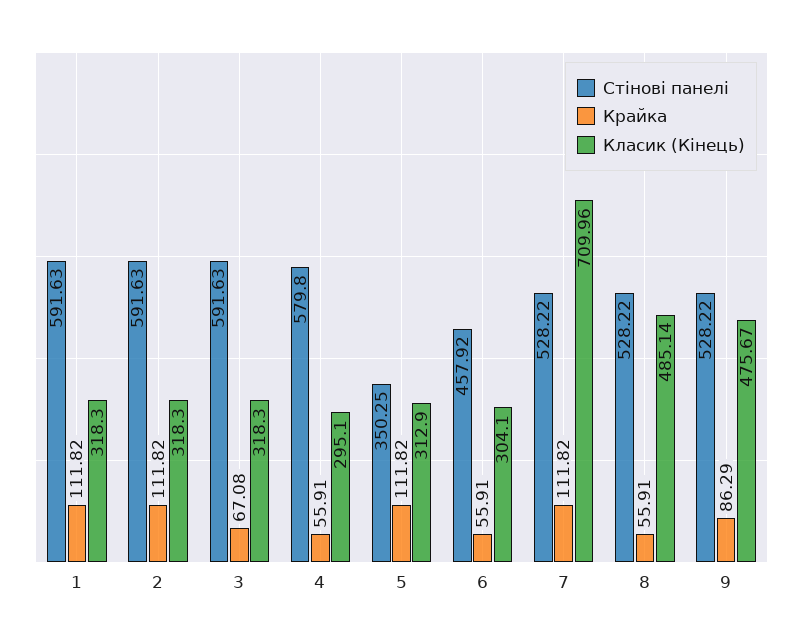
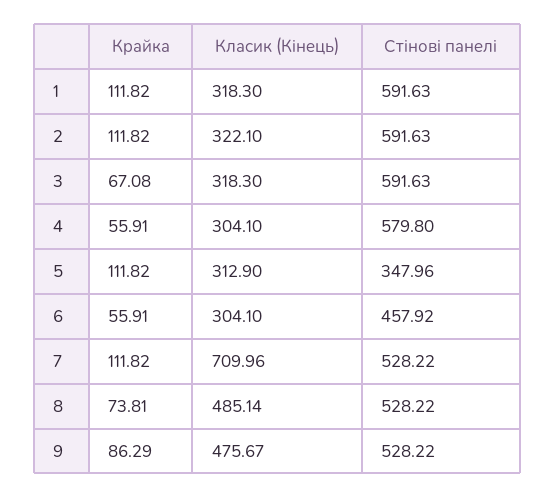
Класик (Кінець), 2: 318.3 -> 322.1
Класик (Кінець), 4: 295.1 -> 304.1
Стінові панелі, 5: 350.25 -> 347.96
Крайка, 8: 55.91 -> 73.81

